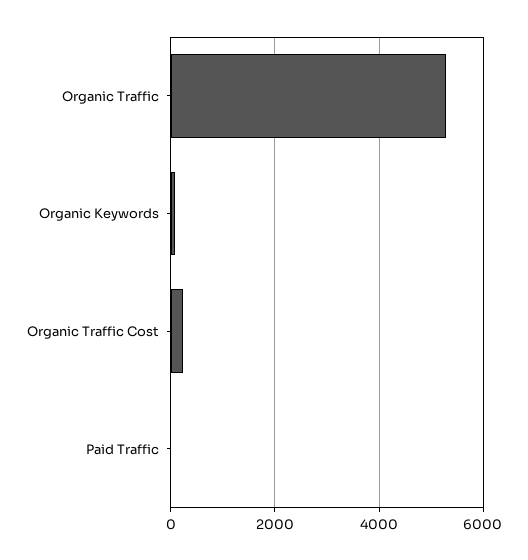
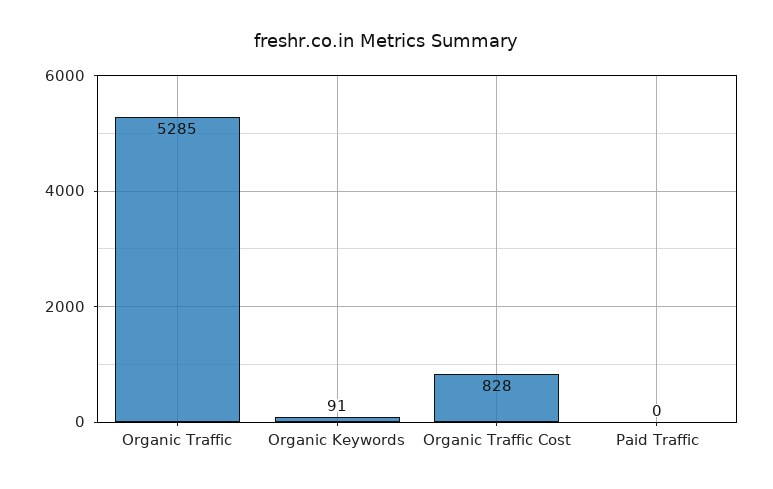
Organic Traffic Cost: 200 -> 828

